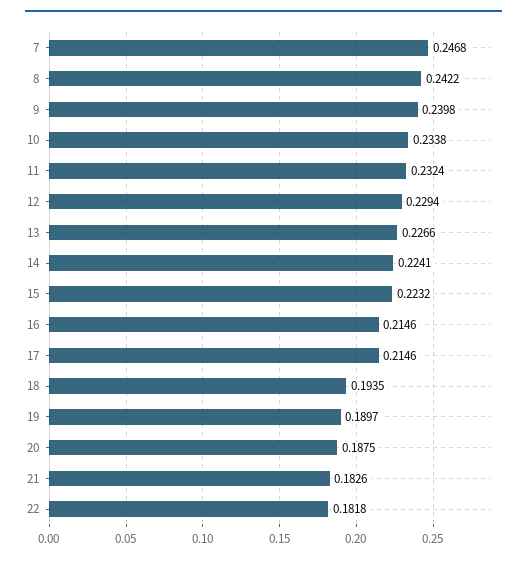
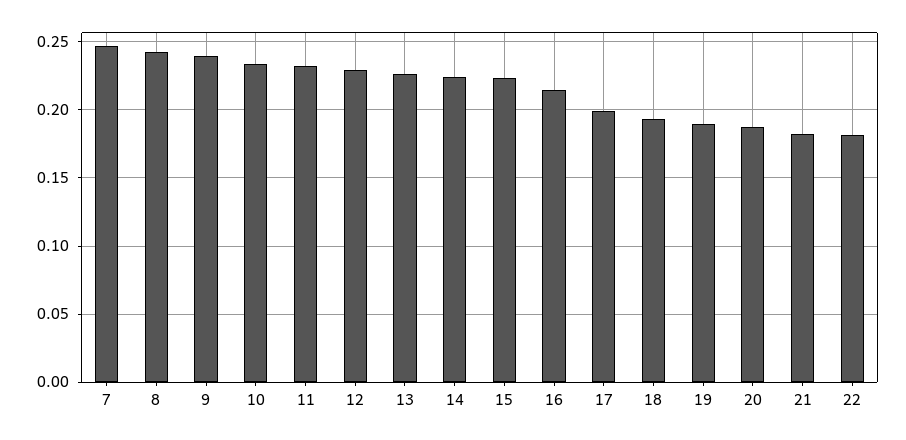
17: 0.2146 -> 0.2

